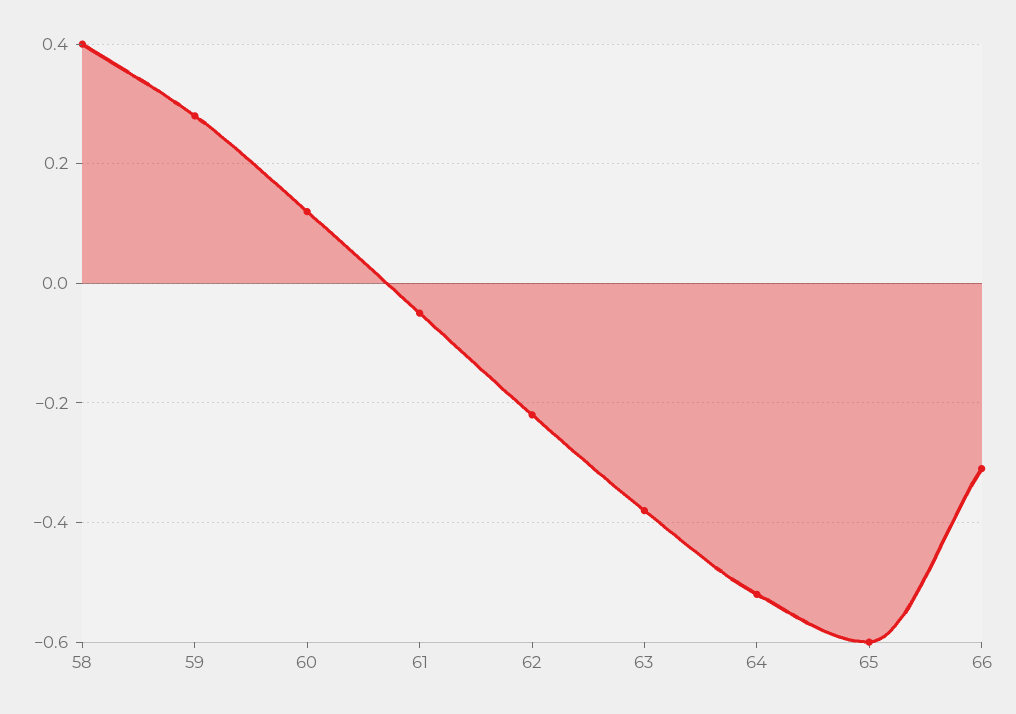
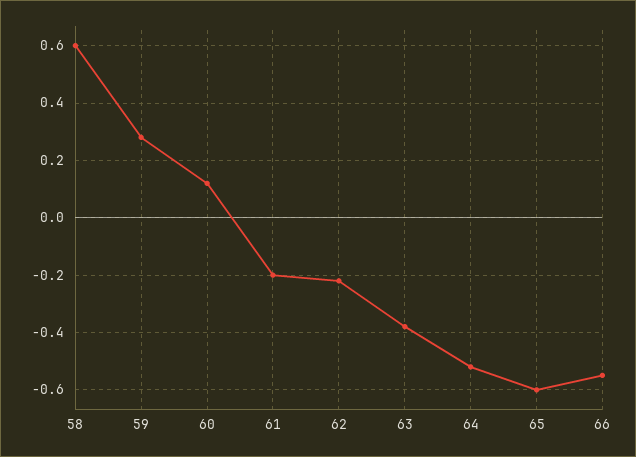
58: 0.4 -> 0.6
61: -0.05 -> -0.2
66: -0.3 -> -0.55

